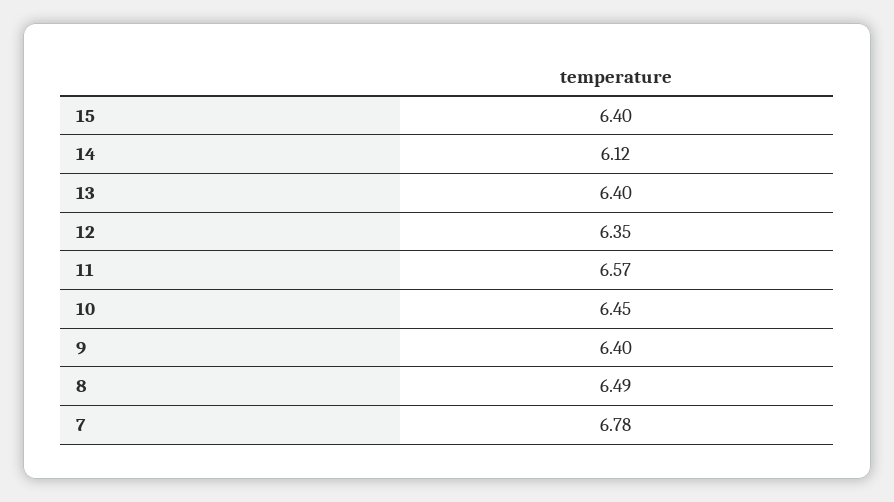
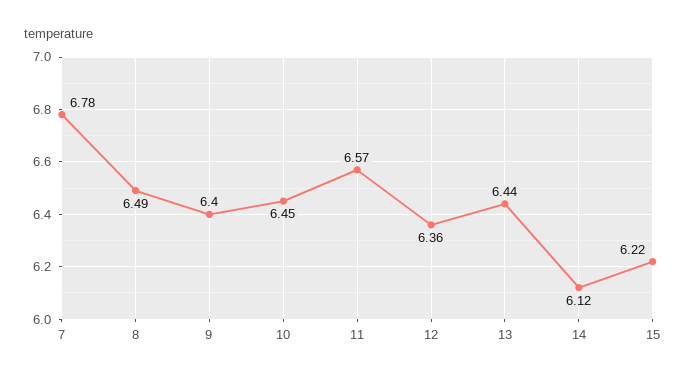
15: 6.4 -> 6.22
13: 6.4 -> 6.44
12: 6.35 -> 6.36

